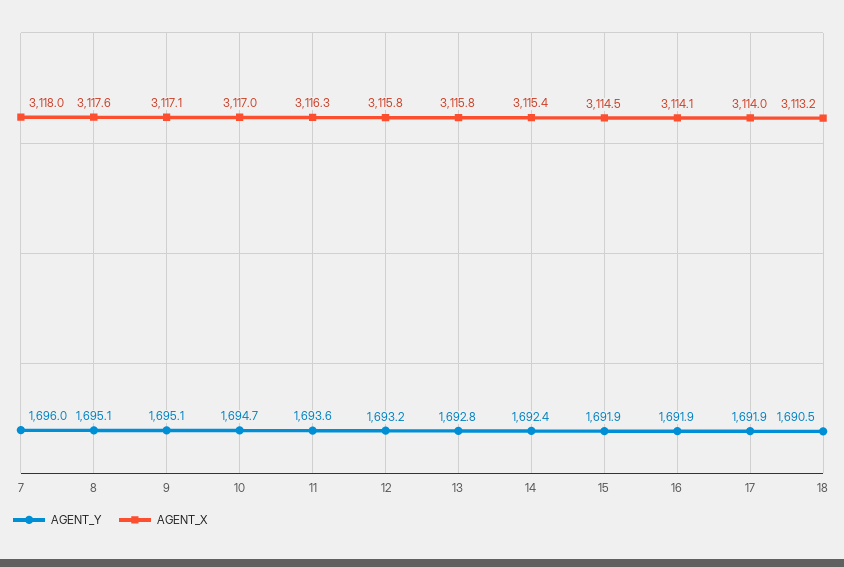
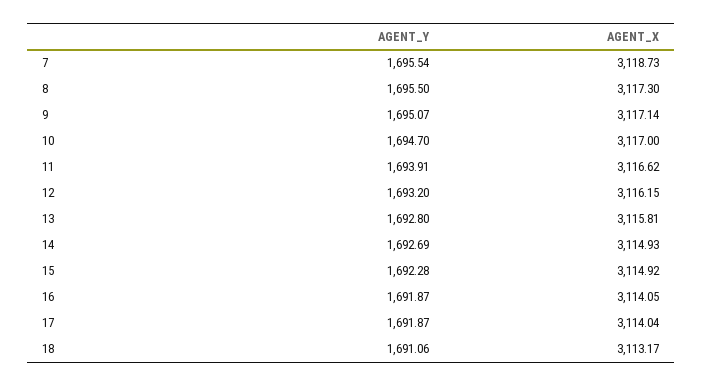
AGENT_Y, 7: 1696 -> 1695.54
AGENT_X, 7: 3118 -> 3118.73
AGENT_Y, 8: 1695.1 -> 1695.5
AGENT_X, 8: 3117.6 -> 3117.3
AGENT_Y, 11: 1693.6 -> 1693.91
AGENT_X, 11: 3116.3 -> 3116.62
AGENT_X, 12: 3115.8 -> 3116.15
AGENT_Y, 14: 1692.4 -> 1692.69
AGENT_X, 14: 3115.4 -> 3114.93
AGENT_Y, 15: 1691.9 -> 1692.28
AGENT_X, 15: 3114.5 -> 3114.92
AGENT_Y, 18: 1690.5 -> 1691.06

